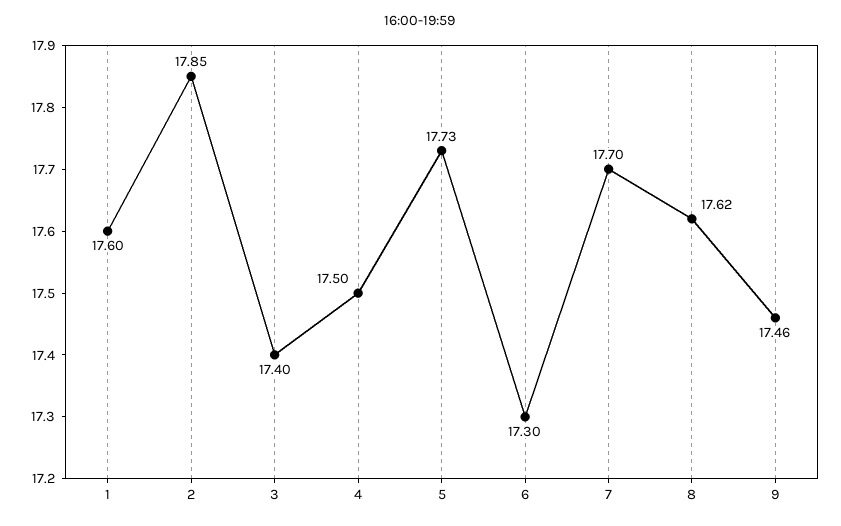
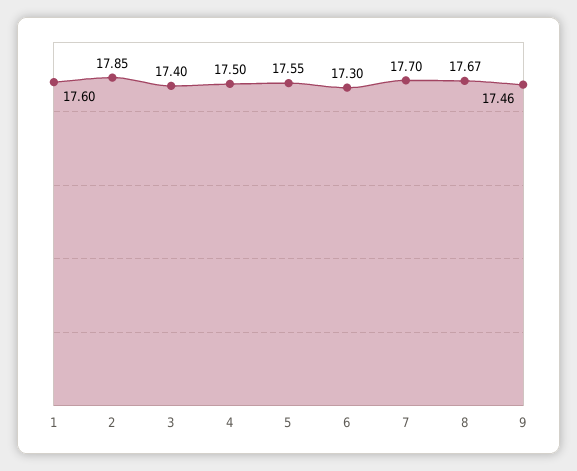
5: 17.73 -> 17.55
8: 17.62 -> 17.67

